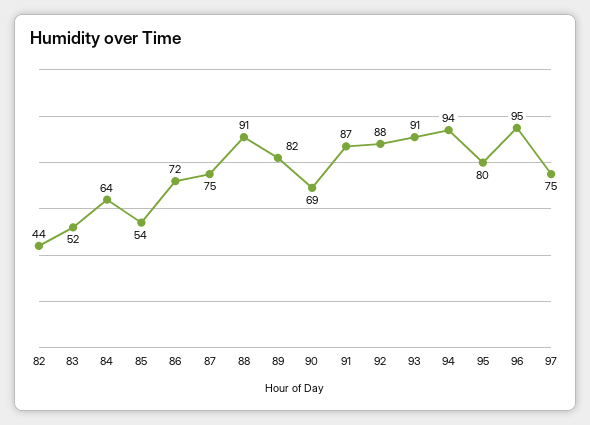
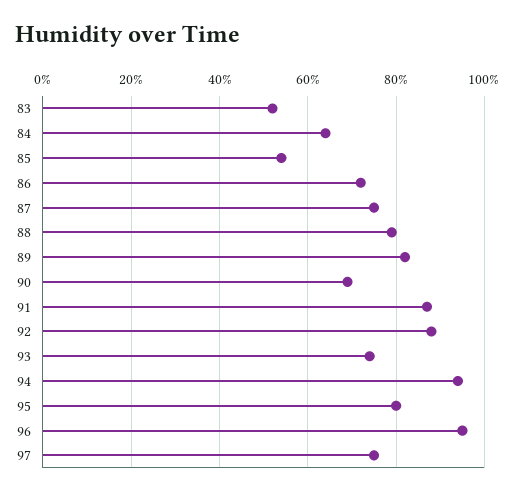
82: 44 -> none
88: 91 -> 80
93: 91 -> 75

